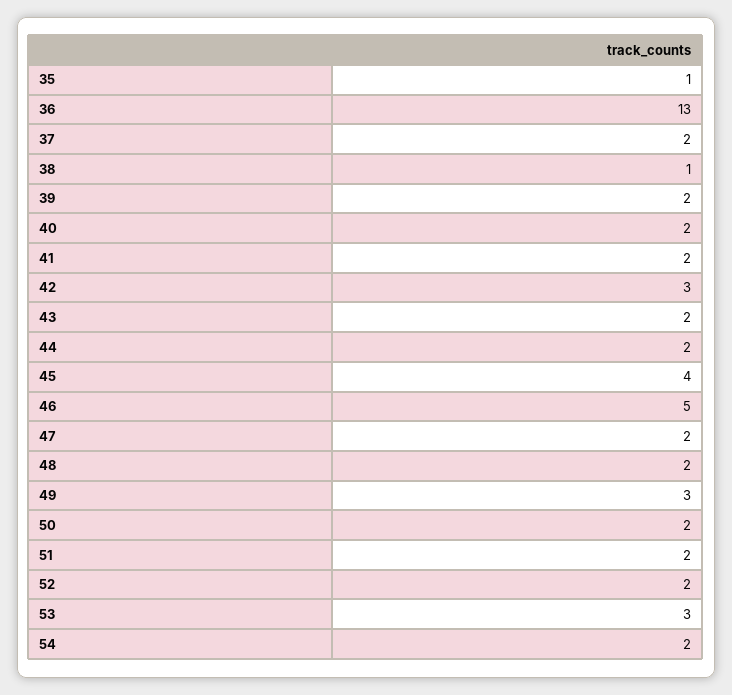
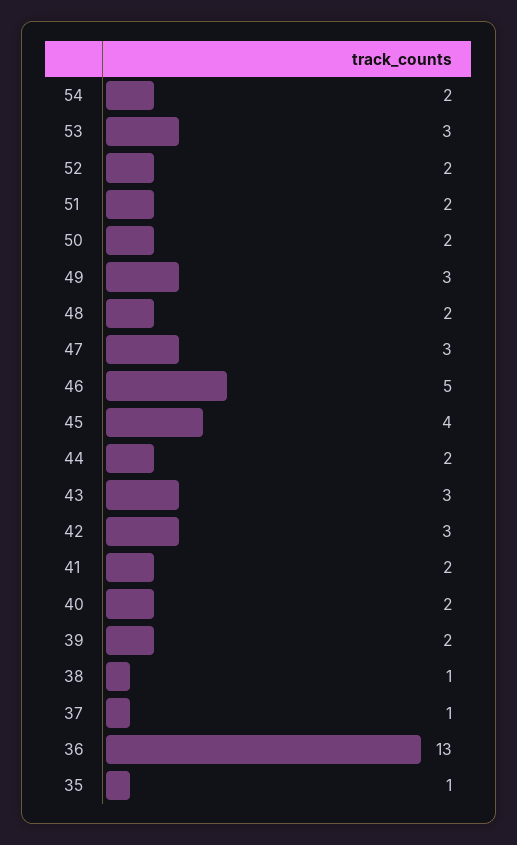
37: 2 -> 1
43: 2 -> 3
47: 2 -> 3

